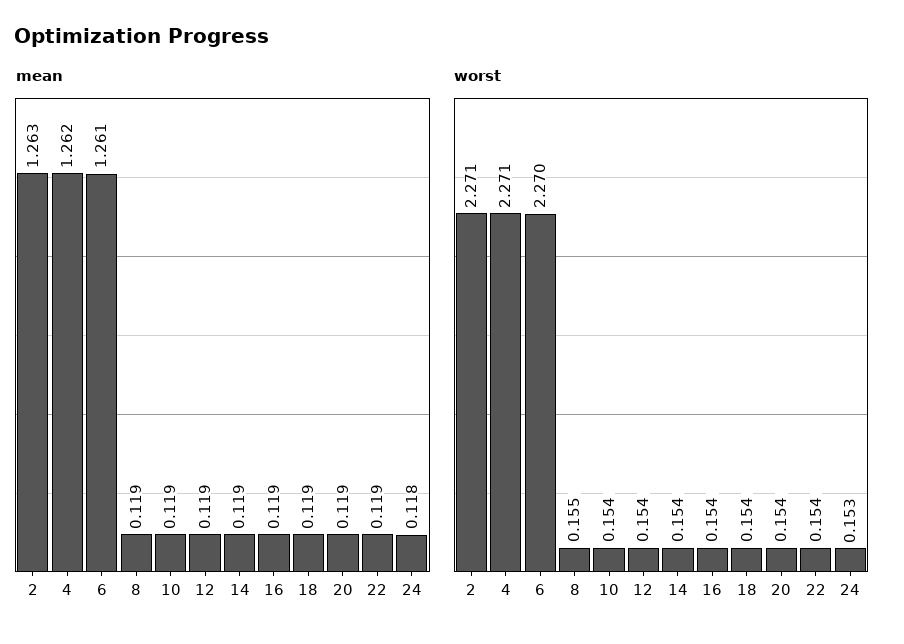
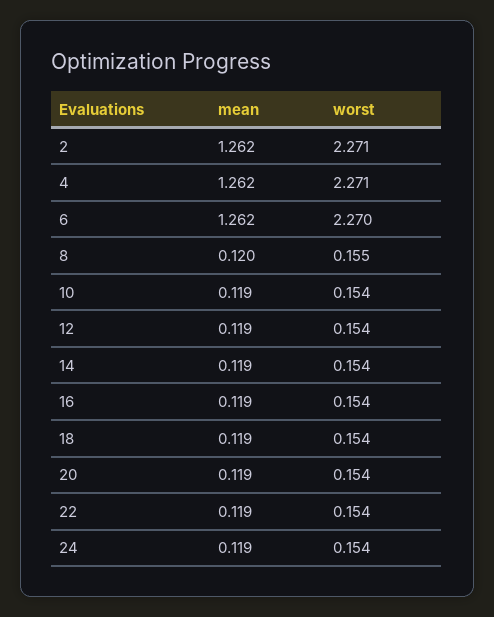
mean, 2: 1.263 -> 1.262
mean, 6: 1.261 -> 1.262
mean, 8: 0.119 -> 0.12
mean, 24: 0.118 -> 0.119
worst, 24: 0.153 -> 0.154

